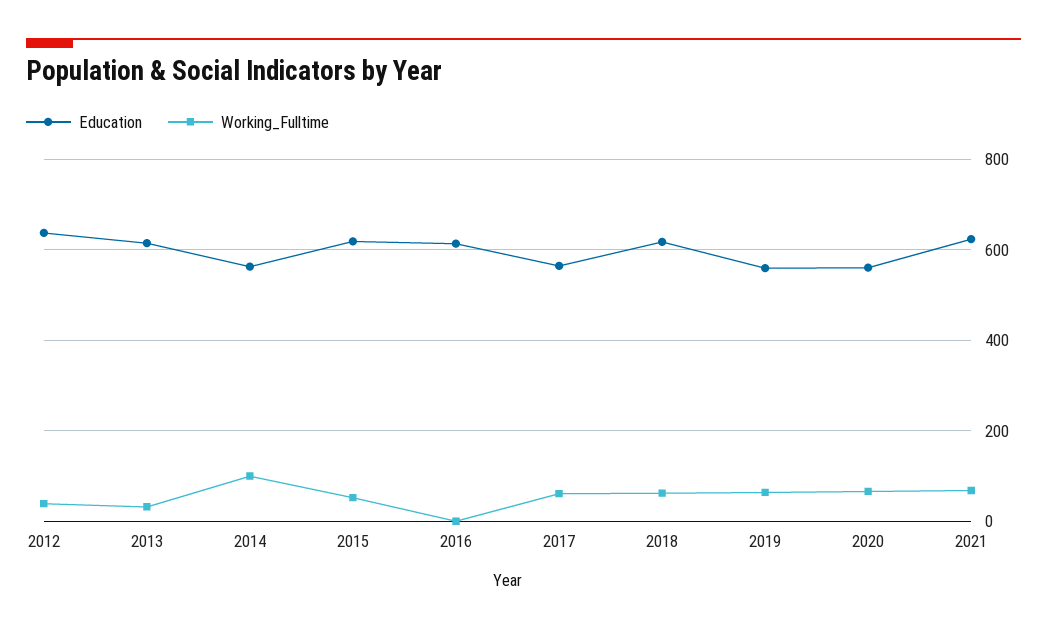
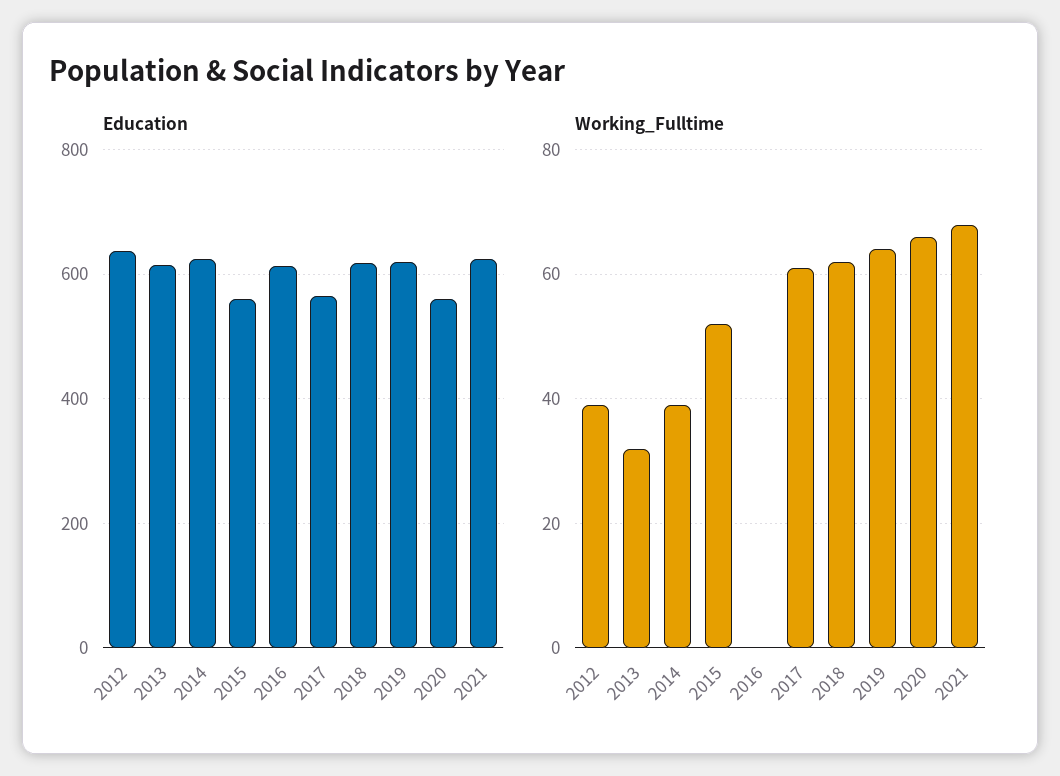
Education, 2014: 560 -> 620
Working_Fulltime, 2014: 100 -> 40
Education, 2015: 620 -> 560
Education, 2019: 560 -> 620

